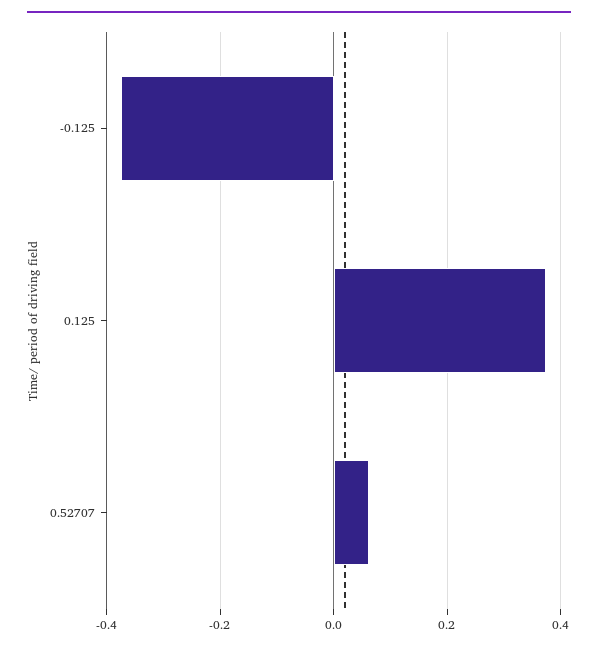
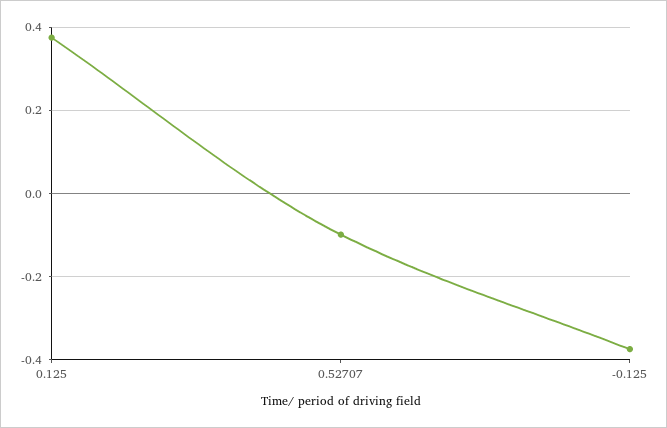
0.52707: 0.06 -> -0.1

